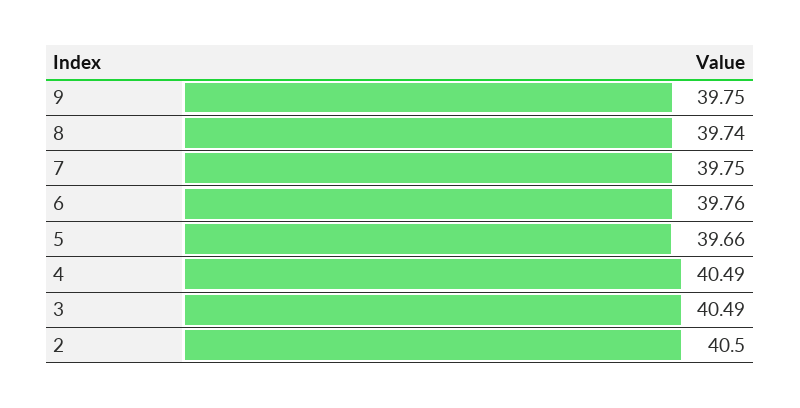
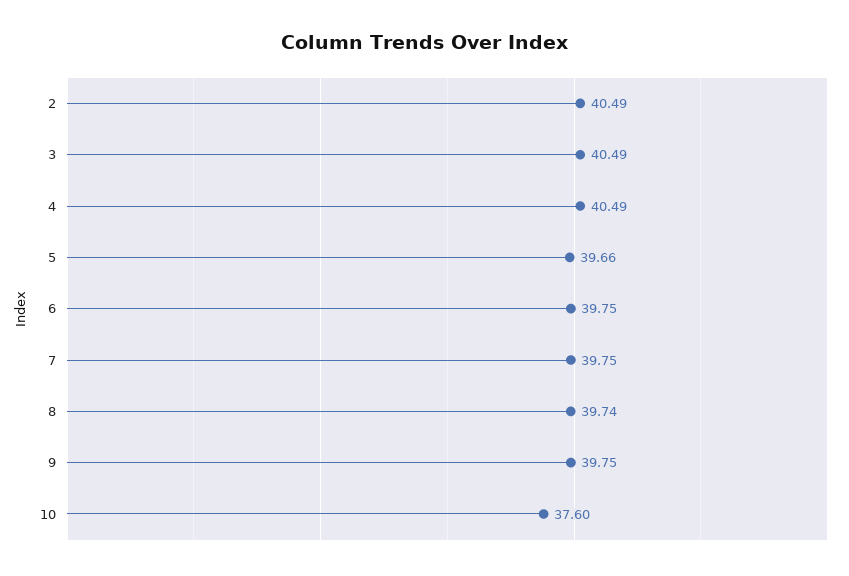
6: 39.76 -> 39.75
2: 40.5 -> 40.49
10: none -> 37.6

